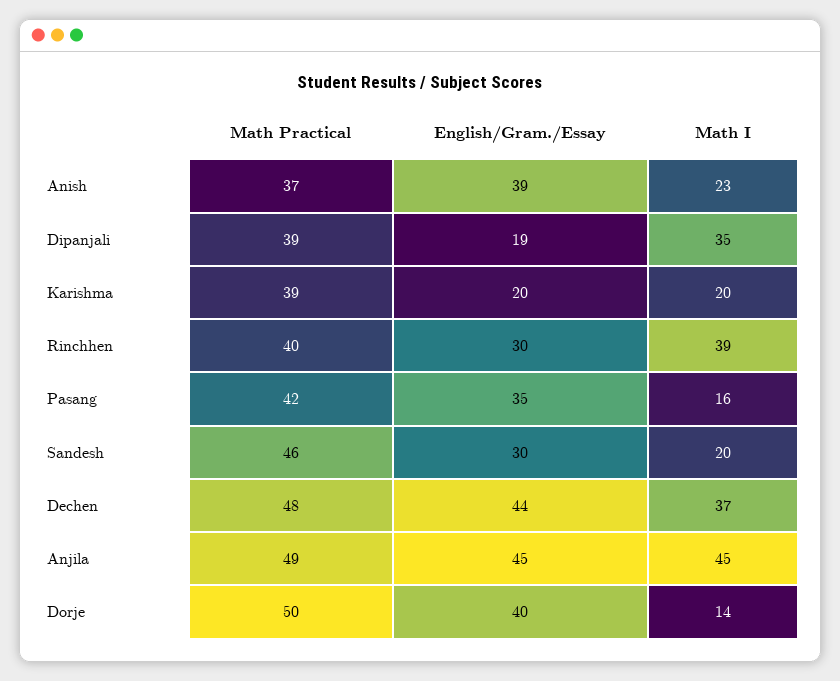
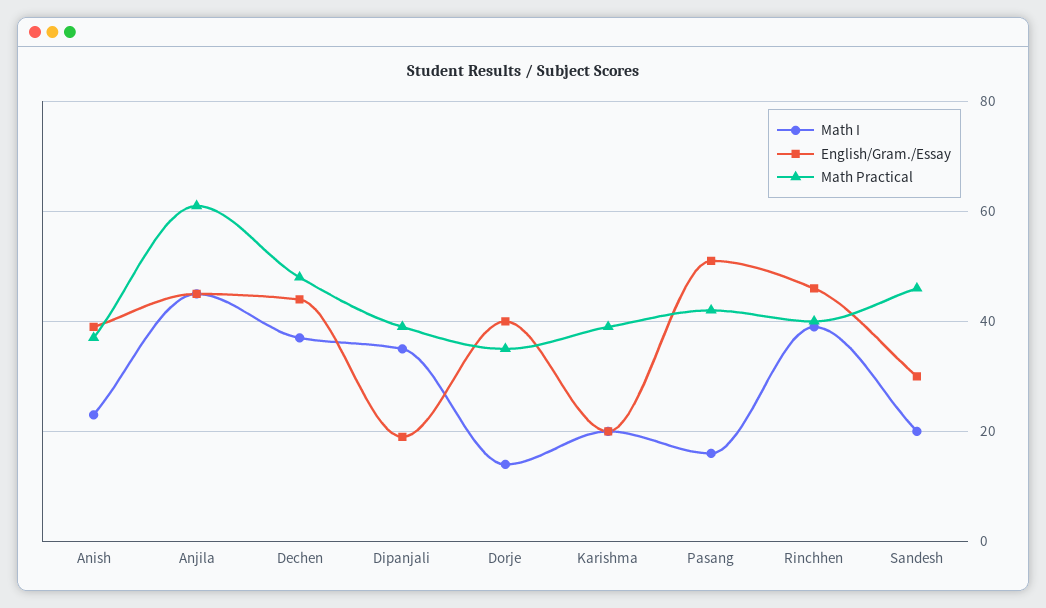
English/Gram./Essay, Rinchhen: 30 -> 45
English/Gram./Essay, Pasang: 35 -> 50
Math Practical, Anjila: 49 -> 60
Math Practical, Dorje: 50 -> 35

